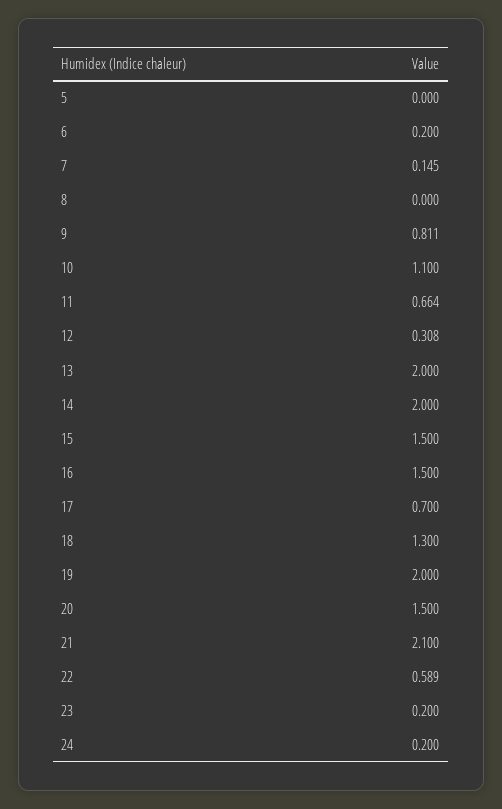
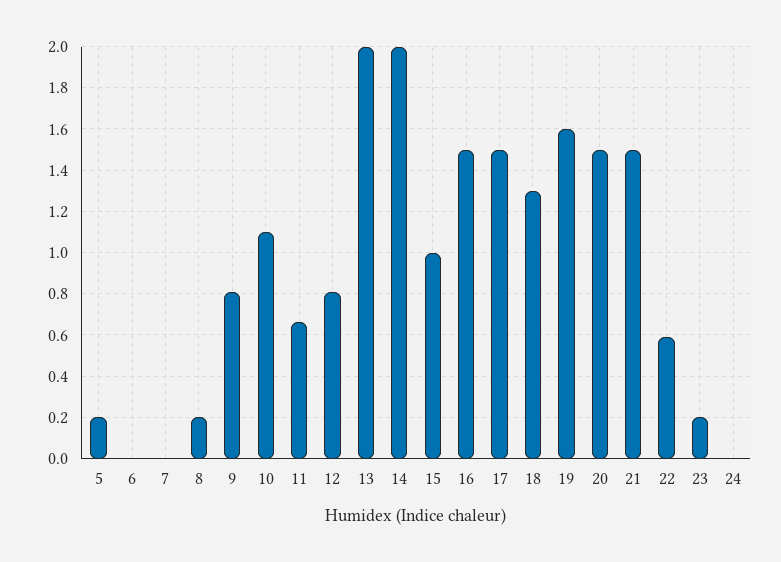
5: 0 -> 0.2
6: 0.2 -> 0
7: 0.145 -> 0
8: 0 -> 0.2
12: 0.308 -> 0.8
15: 1.5 -> 1
17: 0.7 -> 1.5
19: 2 -> 1.6
21: 2.1 -> 1.5
24: 0.2 -> 0

